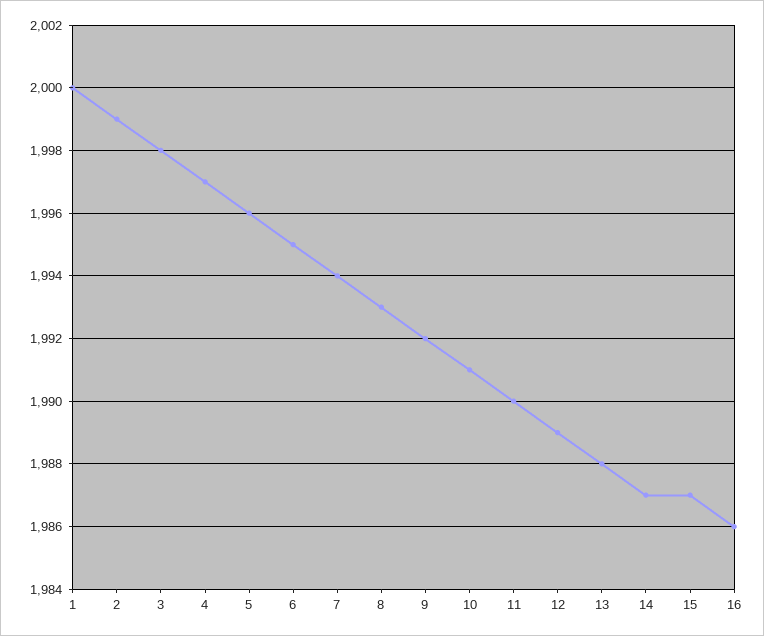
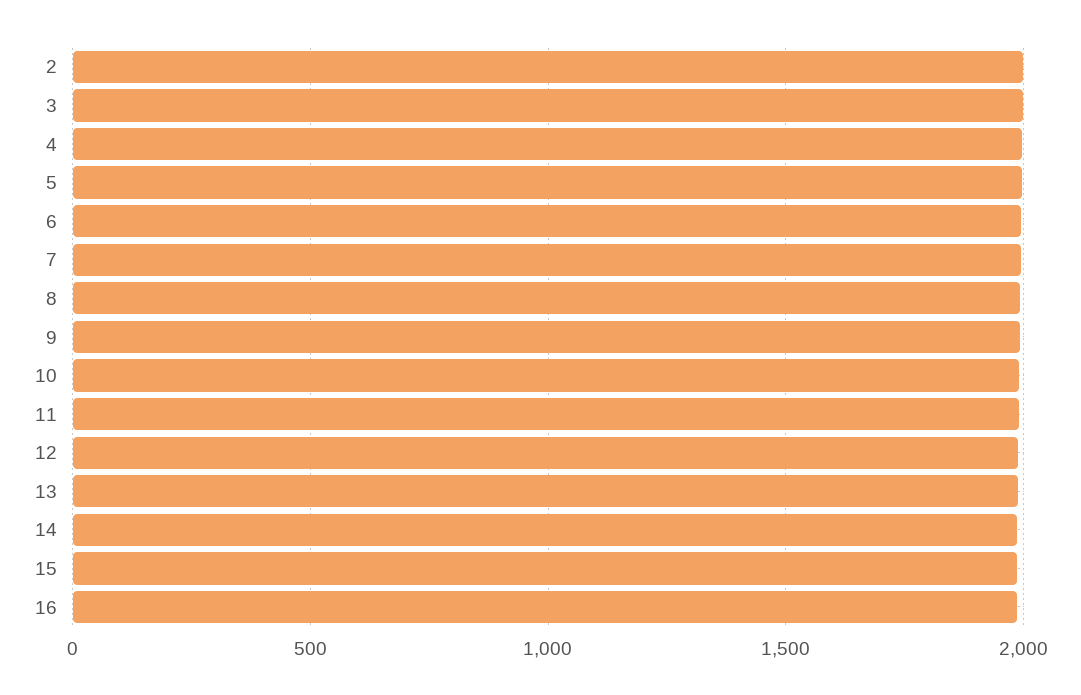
1: 2000 -> none

